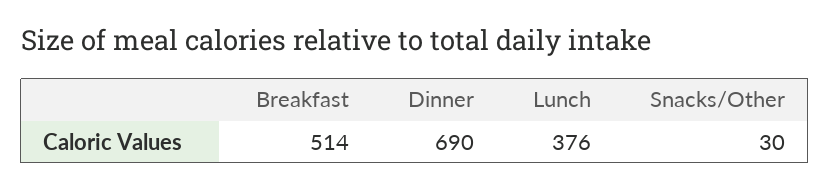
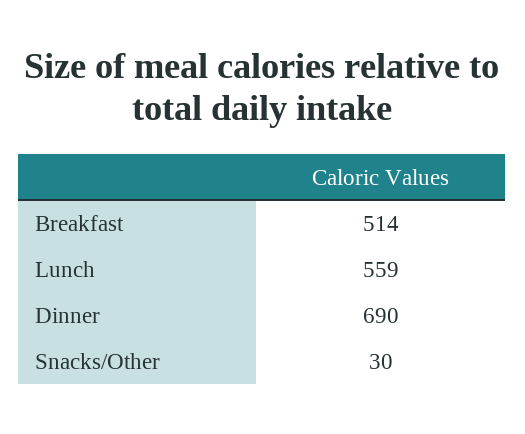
Lunch: 376 -> 559

